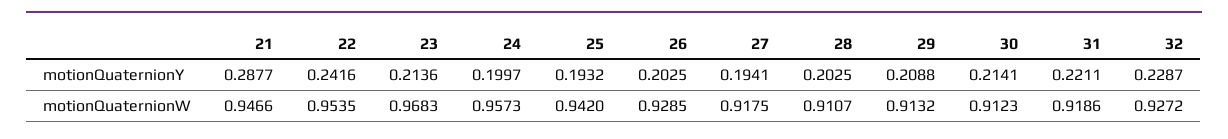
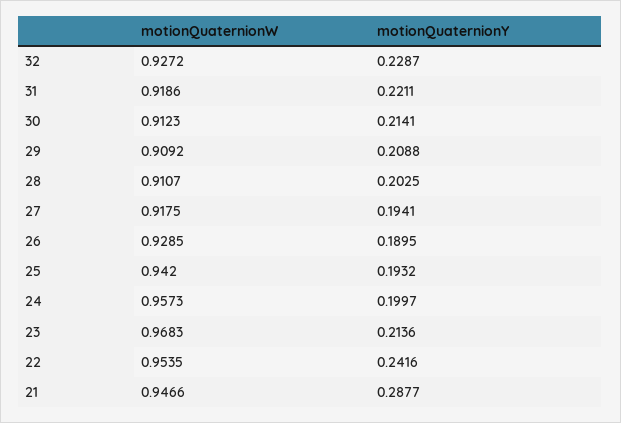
26, motionQuaternionY: 0.2025 -> 0.1895
29, motionQuaternionW: 0.9132 -> 0.9092

